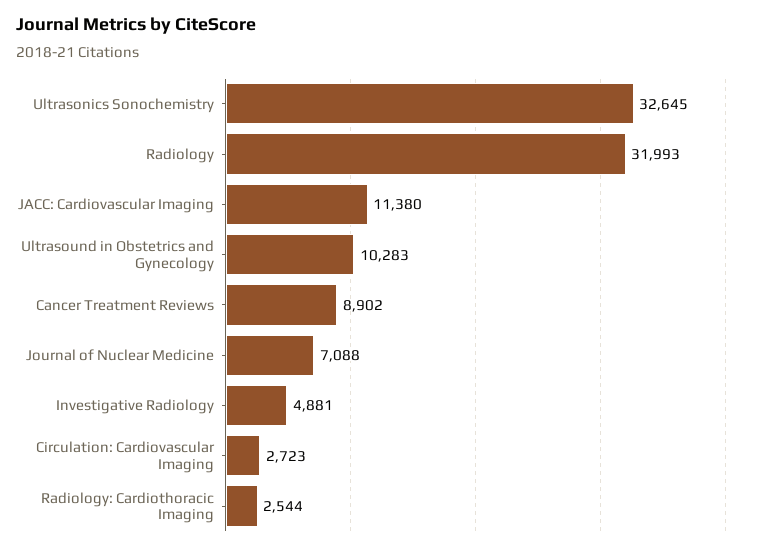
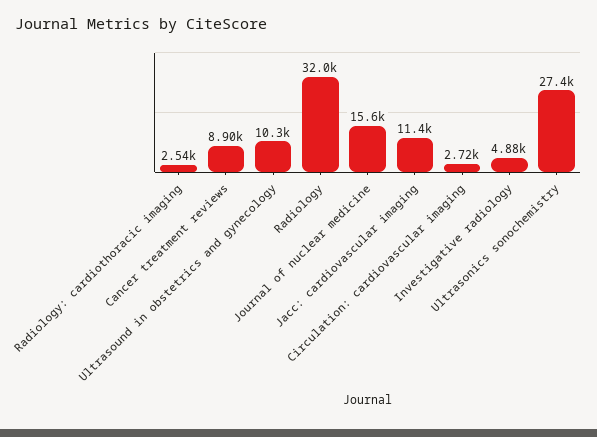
Ultrasonics Sonochemistry: 32645 -> 27400
Journal of Nuclear Medicine: 7088 -> 15600

